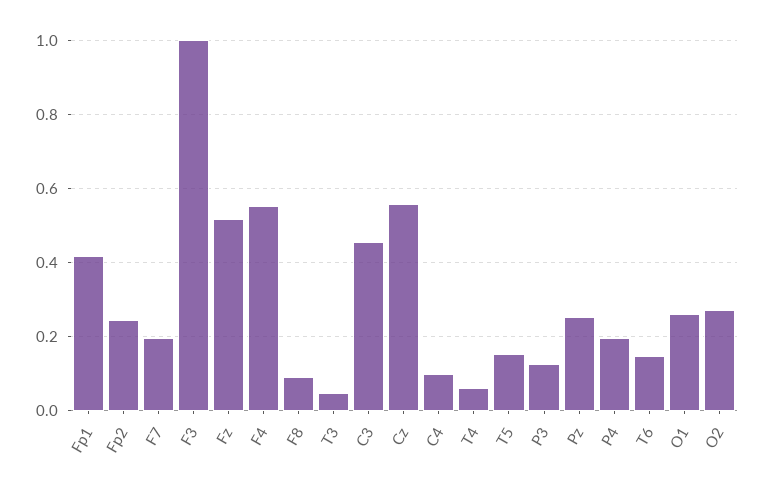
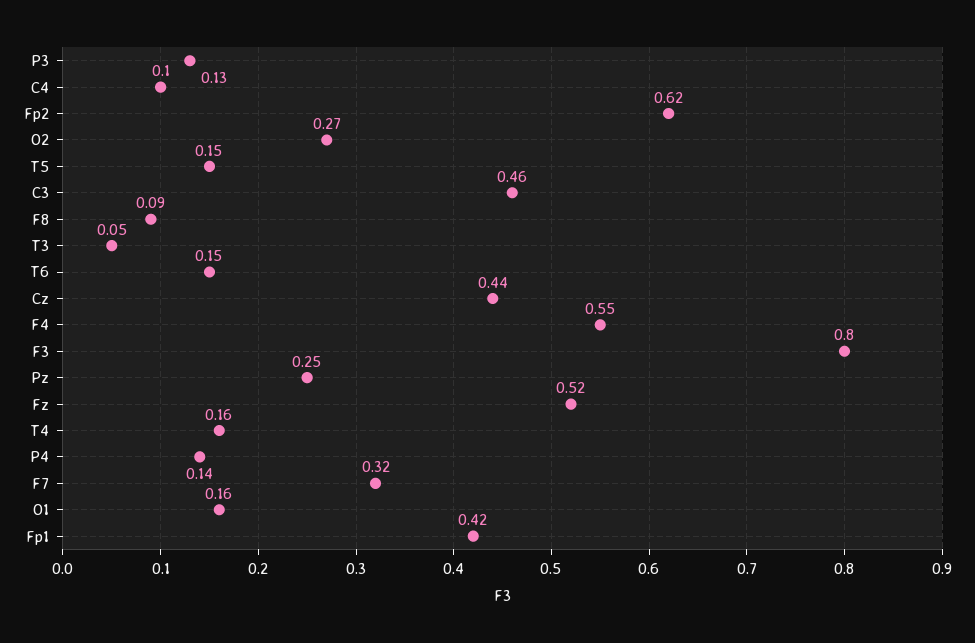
Fp2: 0.24 -> 0.62
F7: 0.2 -> 0.32
F3: 1 -> 0.8
Cz: 0.56 -> 0.44
T4: 0.06 -> 0.16
P4: 0.2 -> 0.14
O1: 0.26 -> 0.16

